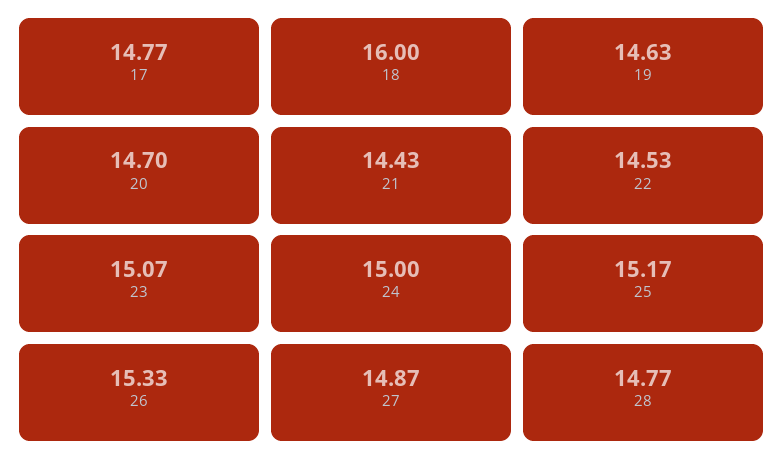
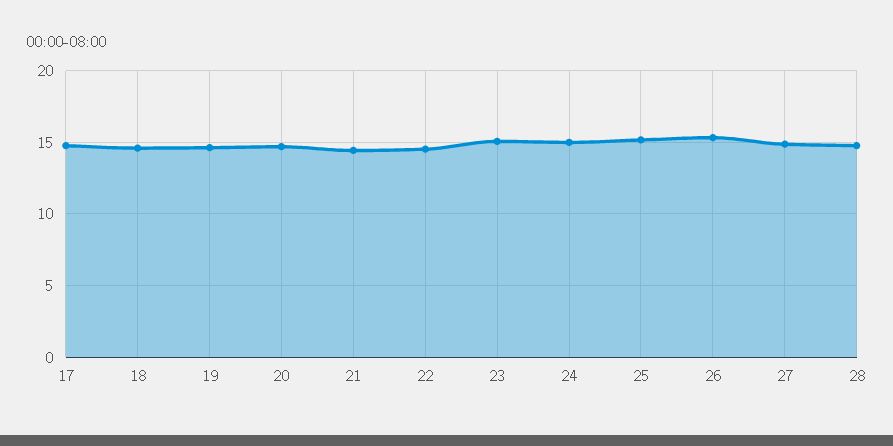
18: 16 -> 14.5

